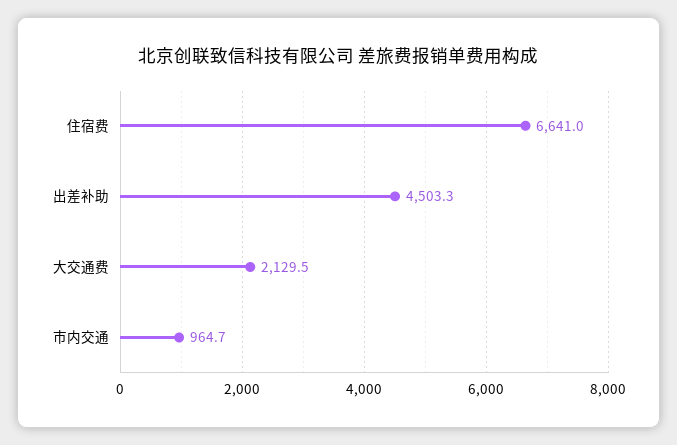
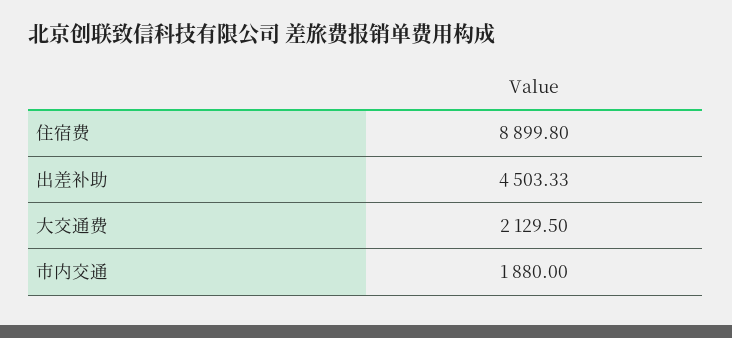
住宿费: 6641 -> 8899.8
市内交通: 964.7 -> 1880

